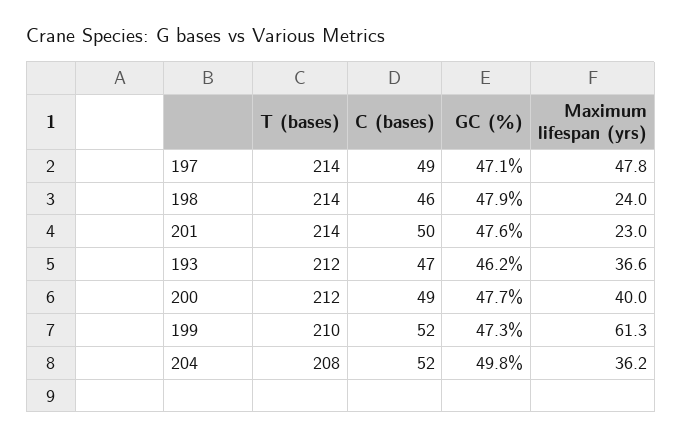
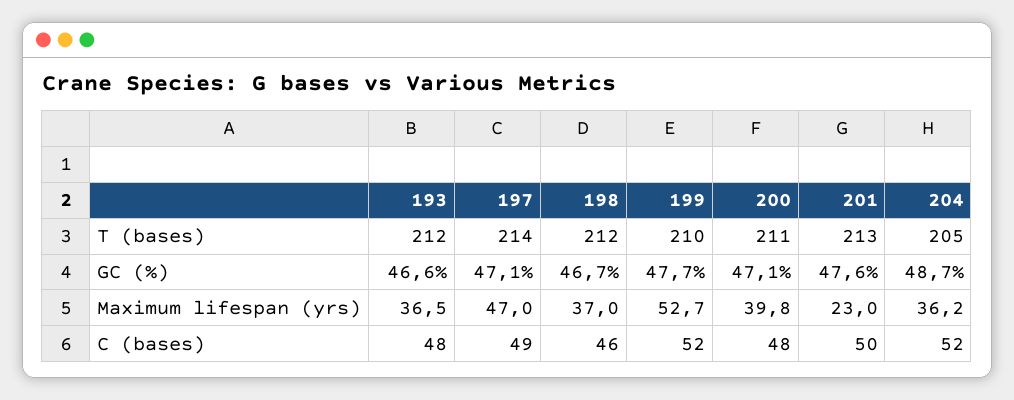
Maximum lifespan (yrs), 197: 47.8 -> 47
T (bases), 198: 214 -> 212
GC (%), 198: 47.9 -> 46.7
Maximum lifespan (yrs), 198: 24 -> 37
T (bases), 201: 214 -> 213
C (bases), 193: 47 -> 48
GC (%), 193: 46.2 -> 46.6
Maximum lifespan (yrs), 193: 36.6 -> 36.5
T (bases), 200: 212 -> 211
C (bases), 200: 49 -> 48
GC (%), 200: 47.7 -> 47.1
Maximum lifespan (yrs), 200: 40 -> 39.8
GC (%), 199: 47.3 -> 47.7
Maximum lifespan (yrs), 199: 61.3 -> 52.7
T (bases), 204: 208 -> 205
GC (%), 204: 49.8 -> 48.7

